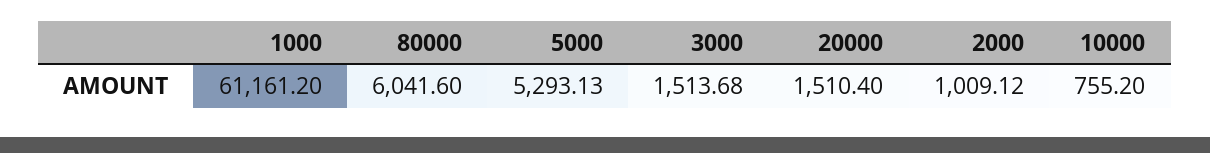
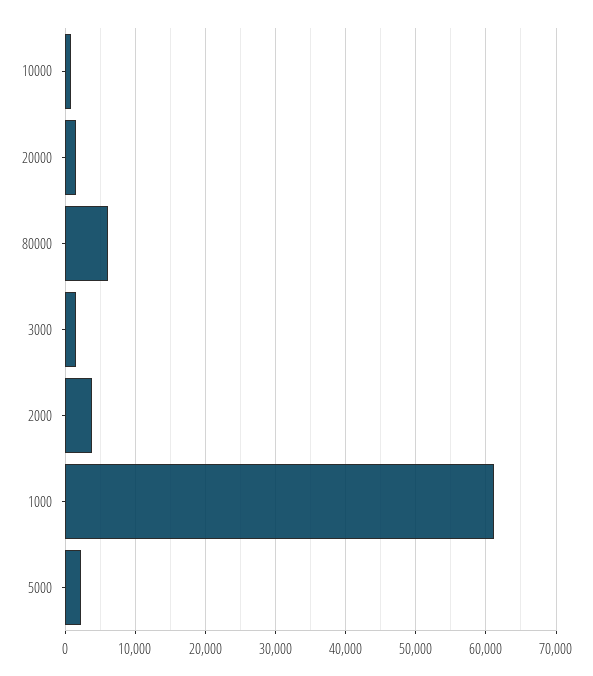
5000: 5293.13 -> 2000
2000: 1009.12 -> 4000

